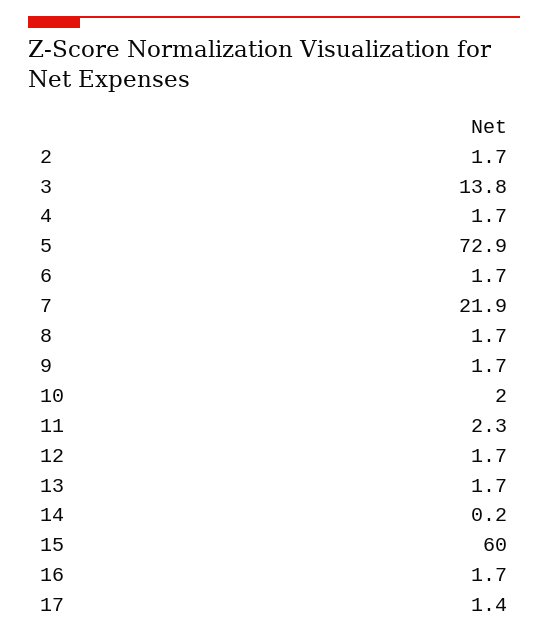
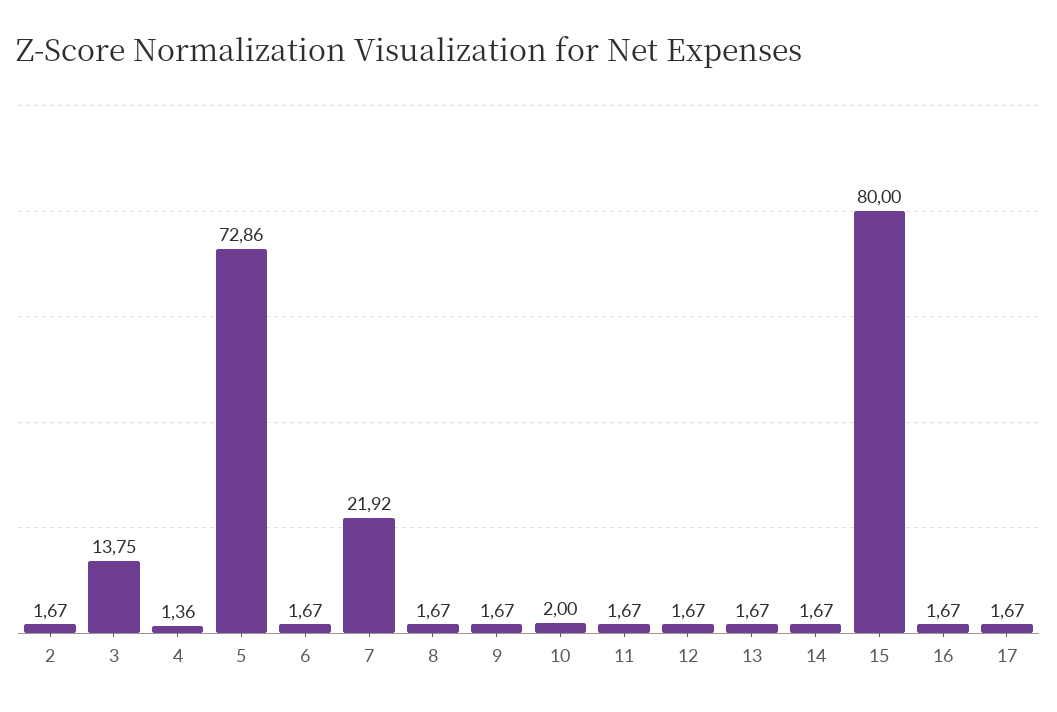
4: 1.7 -> 1.36
11: 2.3 -> 1.67
14: 0.2 -> 1.67
15: 60 -> 80
17: 1.4 -> 1.67

